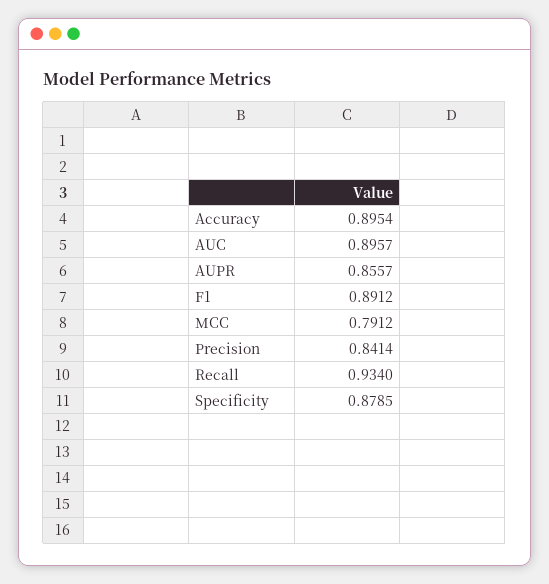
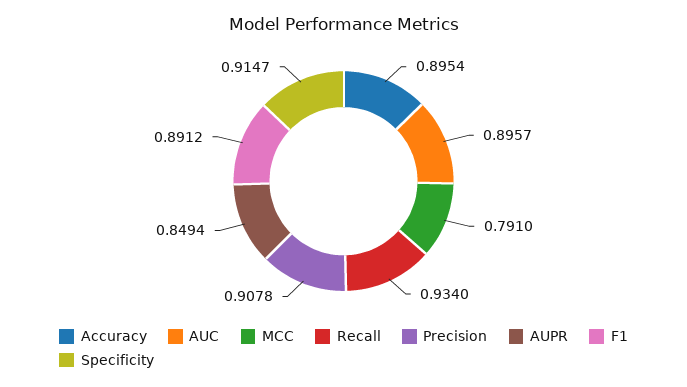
AUPR: 0.8557 -> 0.8494
MCC: 0.7912 -> 0.791
Precision: 0.8414 -> 0.9078
Specificity: 0.8785 -> 0.9147

